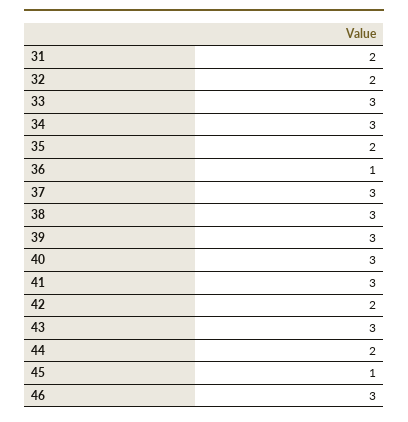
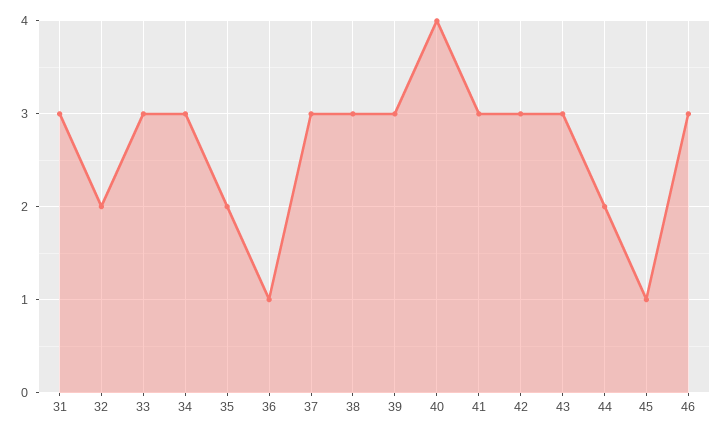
31: 2 -> 3
40: 3 -> 4
42: 2 -> 3

